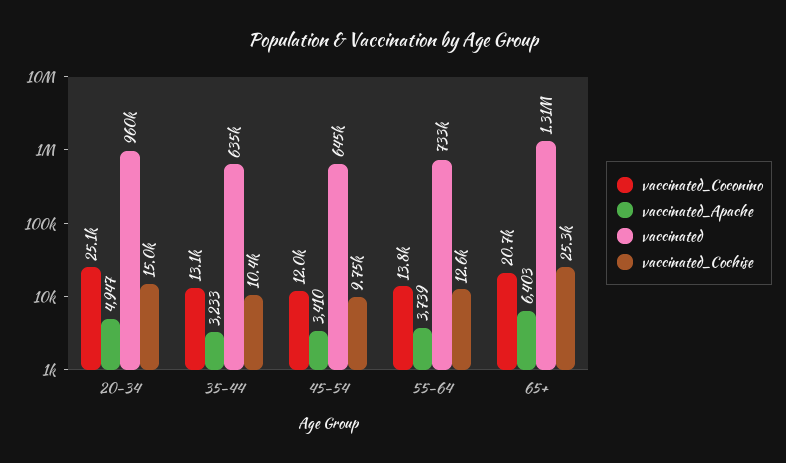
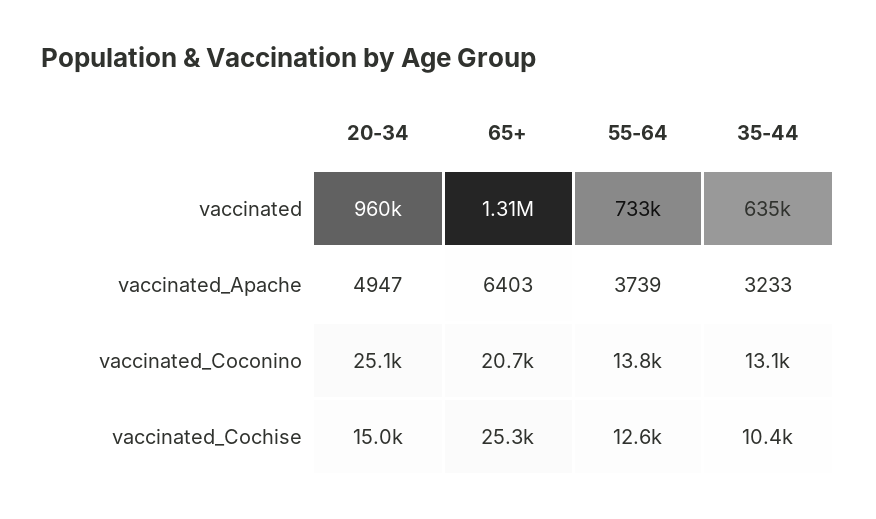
vaccinated_Coconino, 45-54: 12000 -> none
vaccinated_Apache, 45-54: 3410 -> none
vaccinated, 45-54: 645000 -> none
vaccinated_Cochise, 45-54: 9750 -> none

